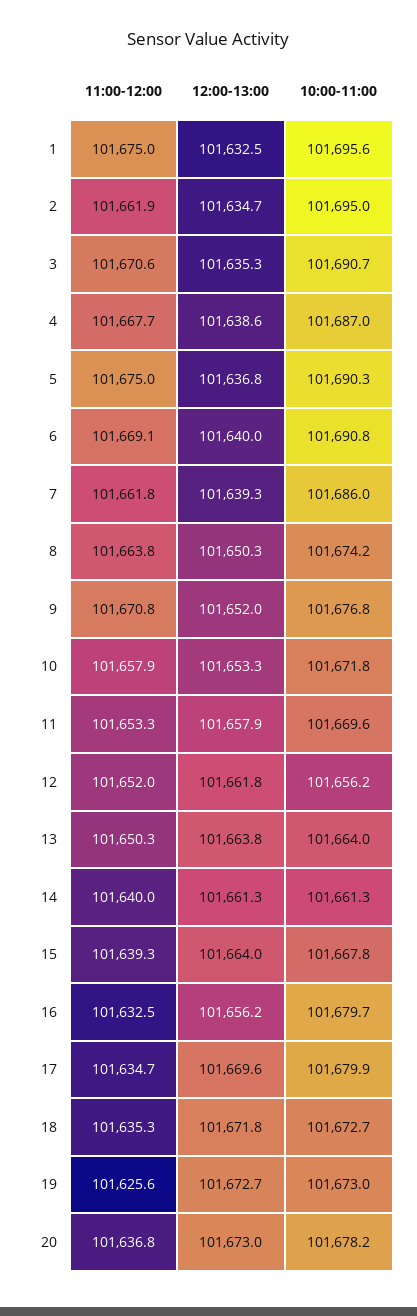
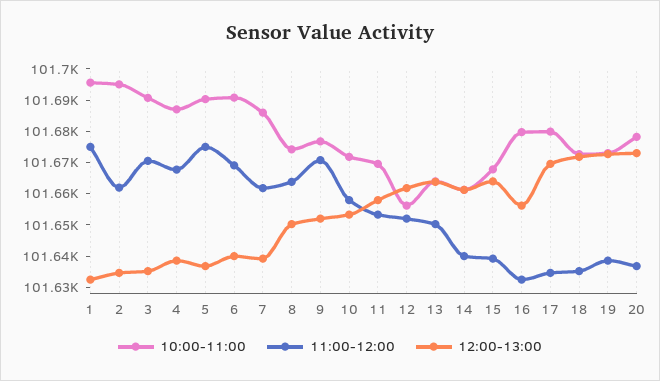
11:00-12:00, 19: 101625.6 -> 101640

